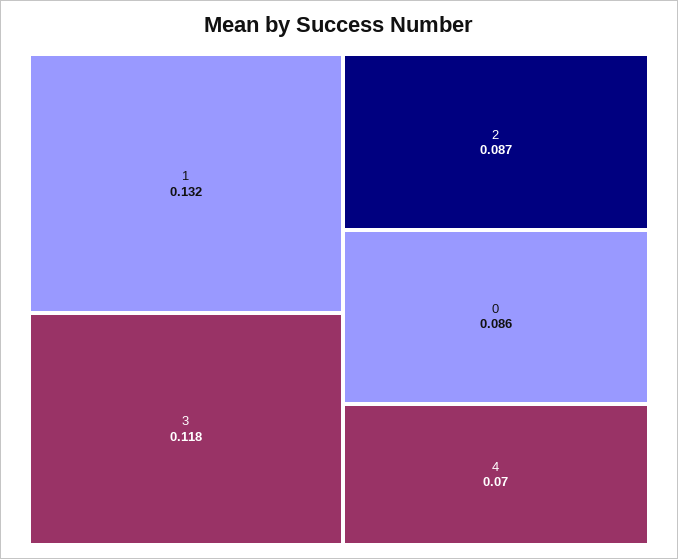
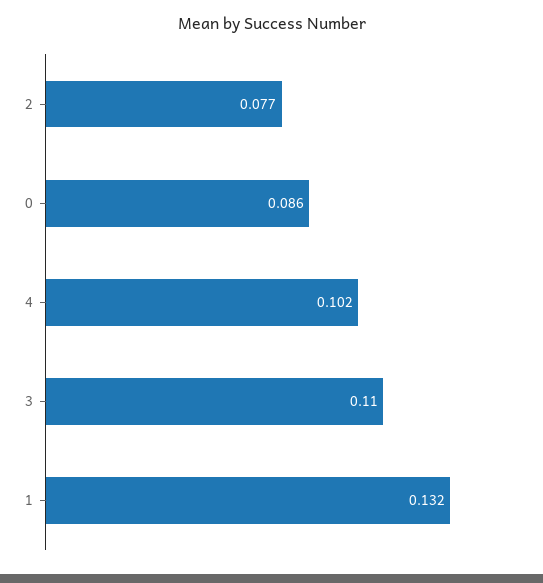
3: 0.118 -> 0.11
2: 0.087 -> 0.077
4: 0.07 -> 0.102

